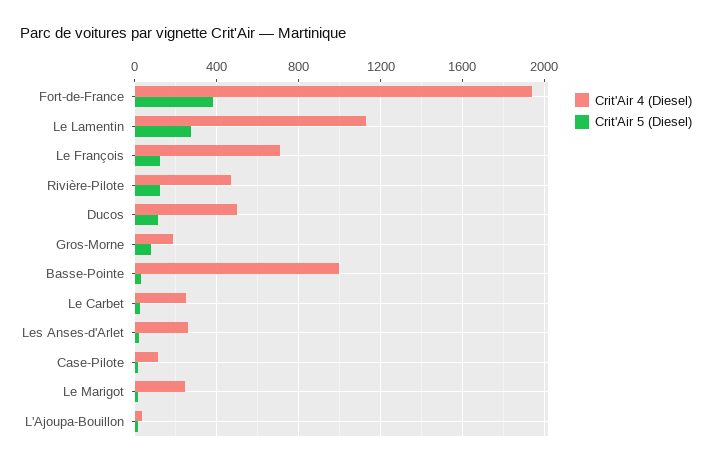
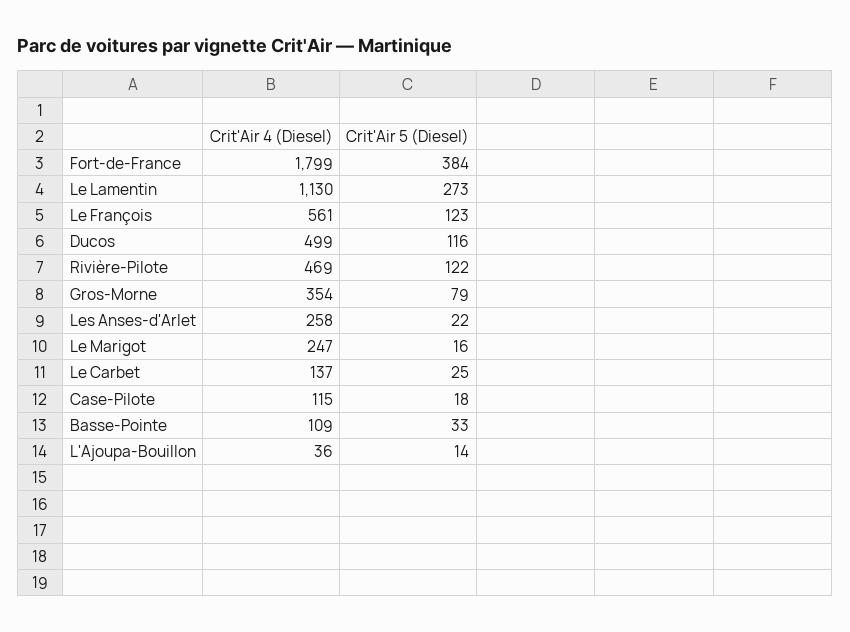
Crit'Air 4 (Diesel), Fort-de-France: 1950 -> 1799
Crit'Air 4 (Diesel), Le François: 700 -> 561
Crit'Air 4 (Diesel), Gros-Morne: 200 -> 354
Crit'Air 4 (Diesel), Basse-Pointe: 1000 -> 109
Crit'Air 4 (Diesel), Le Carbet: 250 -> 137

